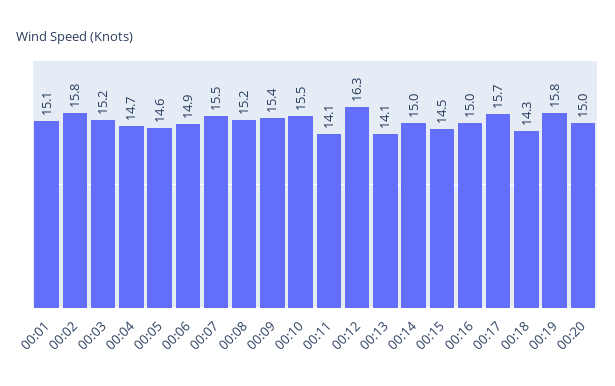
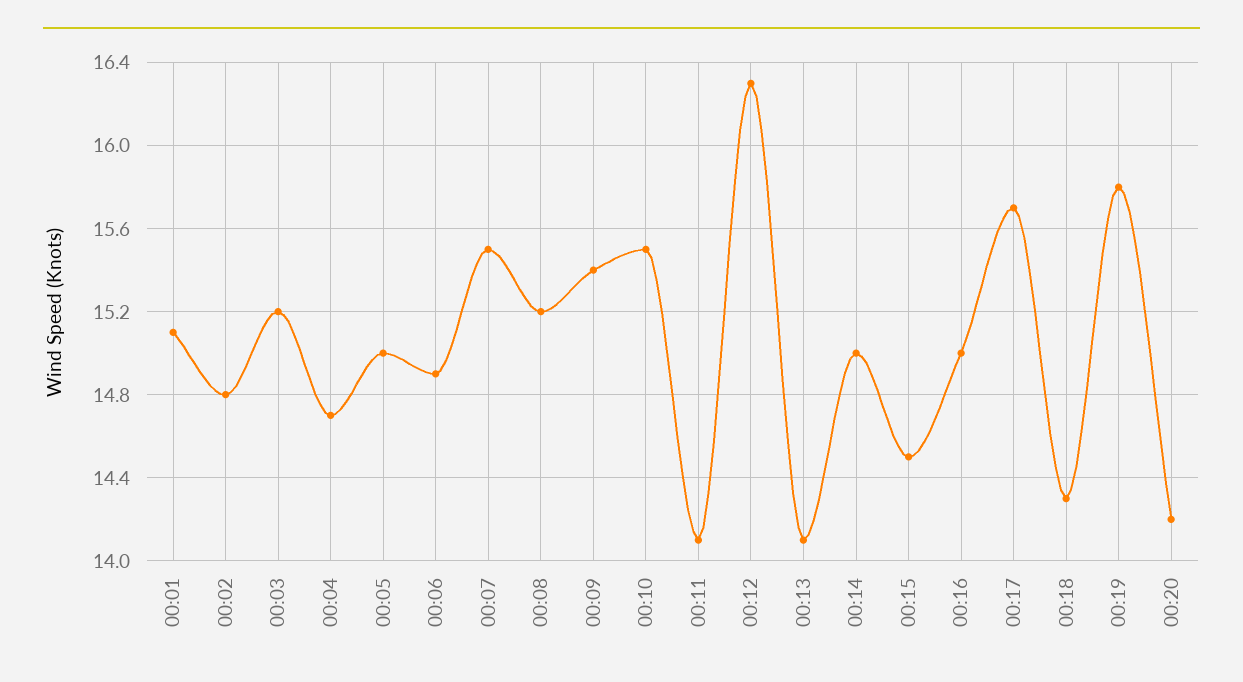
00:02: 15.8 -> 14.8
00:05: 14.6 -> 15
00:20: 15 -> 14.2

